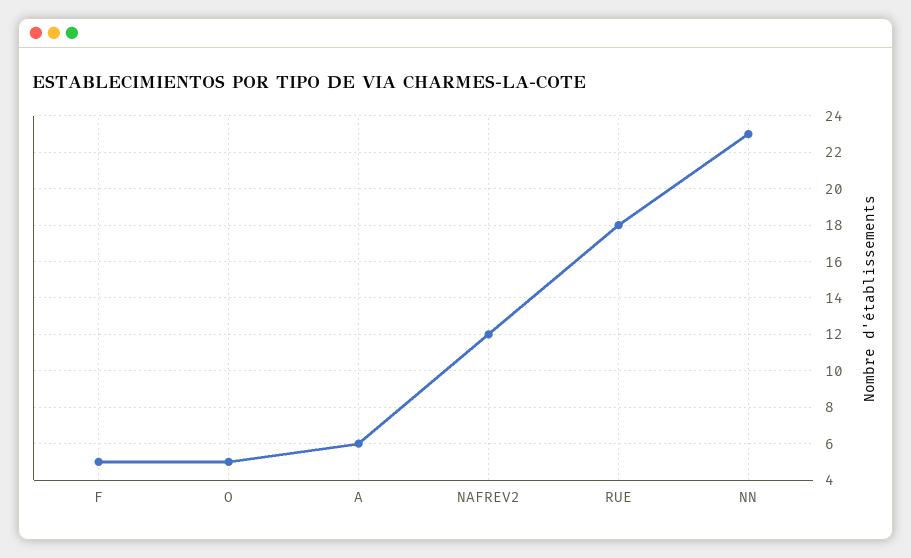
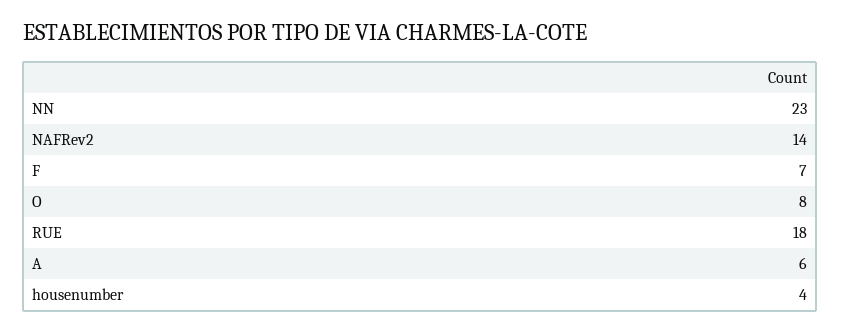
F: 5 -> 7
O: 5 -> 8
NAFREV2: 12 -> 14
housenumber: none -> 4

